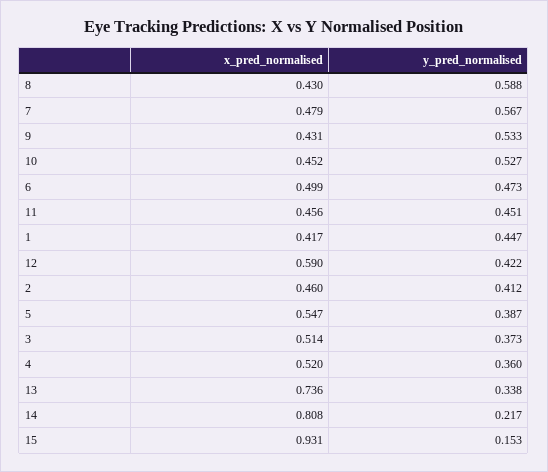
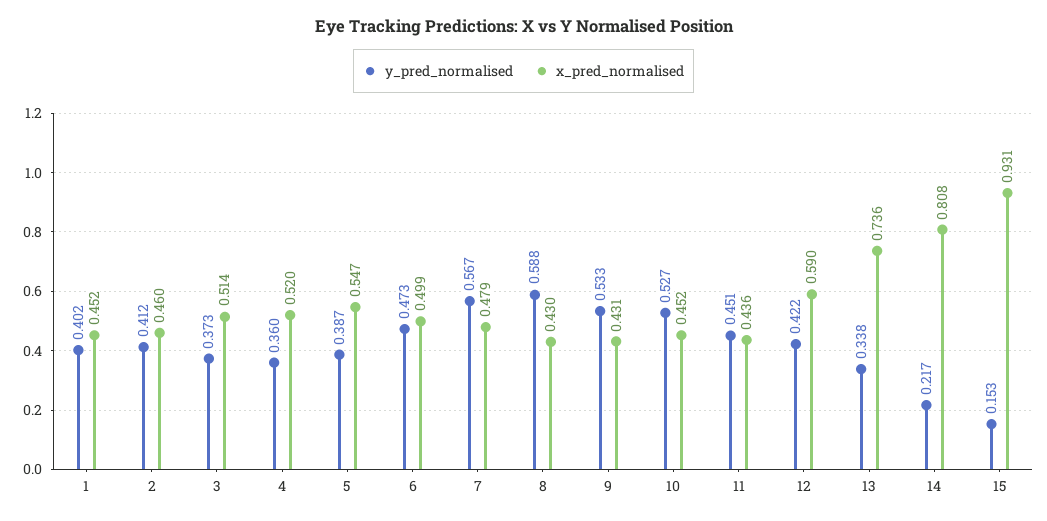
x_pred_normalised, 11: 0.456 -> 0.436
x_pred_normalised, 1: 0.417 -> 0.452
y_pred_normalised, 1: 0.447 -> 0.402

